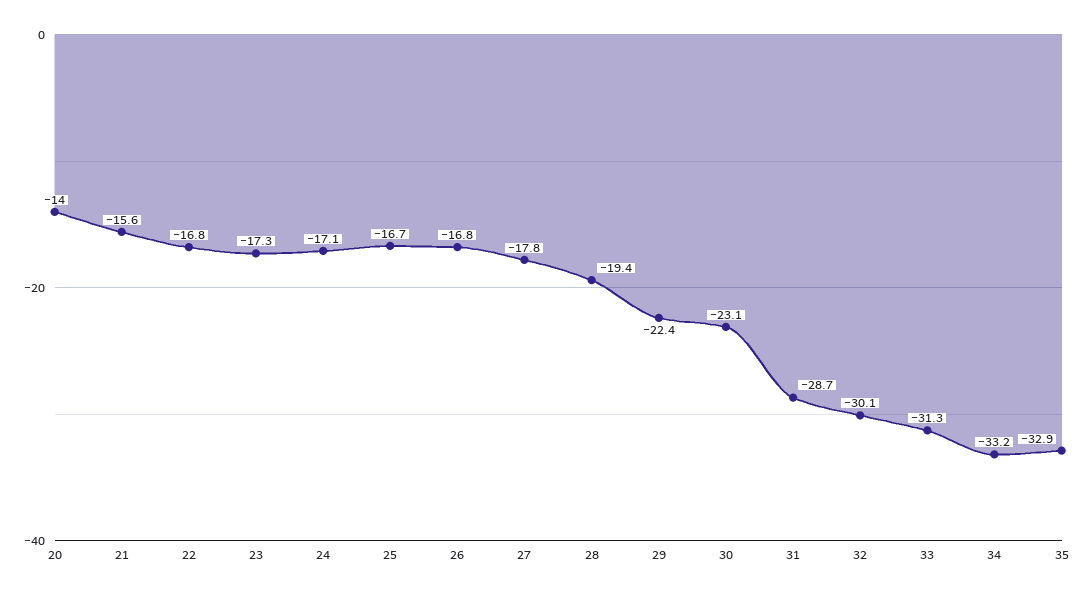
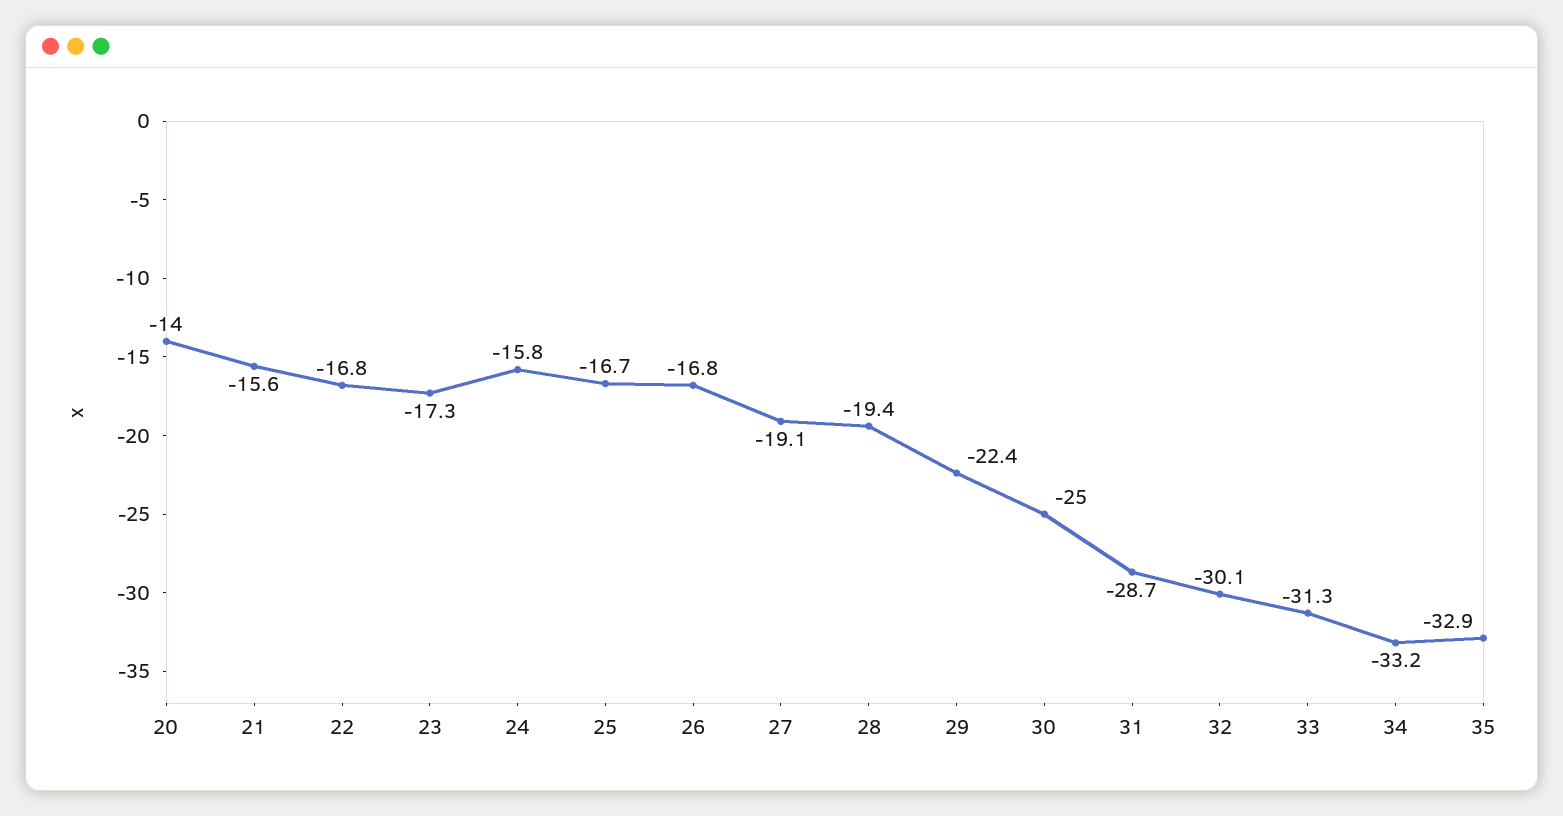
24: -17.1 -> -15.8
27: -17.8 -> -19.1
30: -23.1 -> -25

